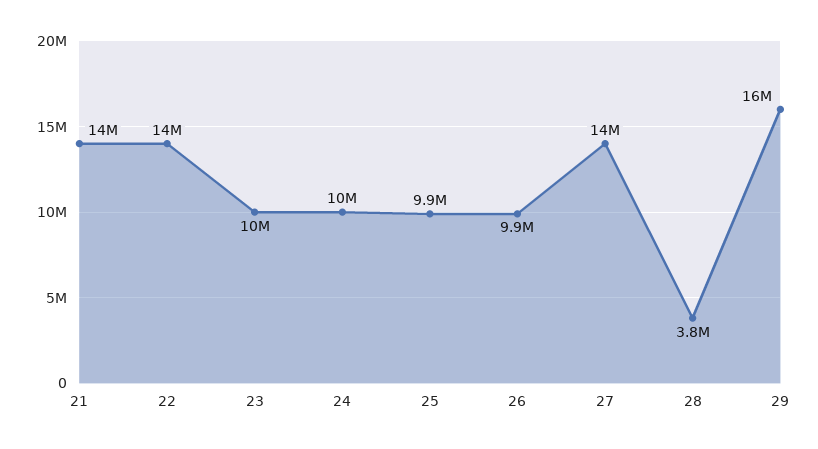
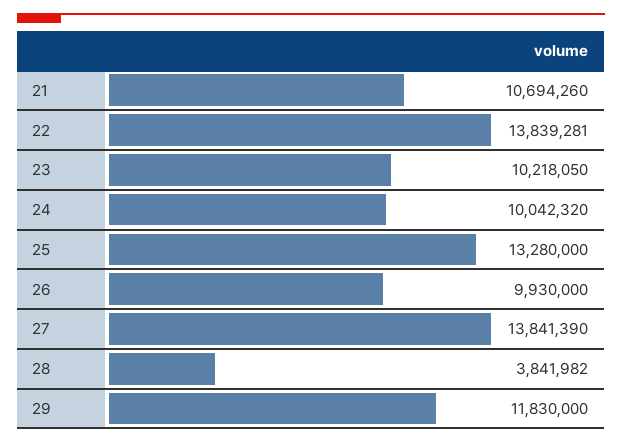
21: 14000000 -> 10694260
25: 9900000 -> 13280000
29: 16000000 -> 11830000

